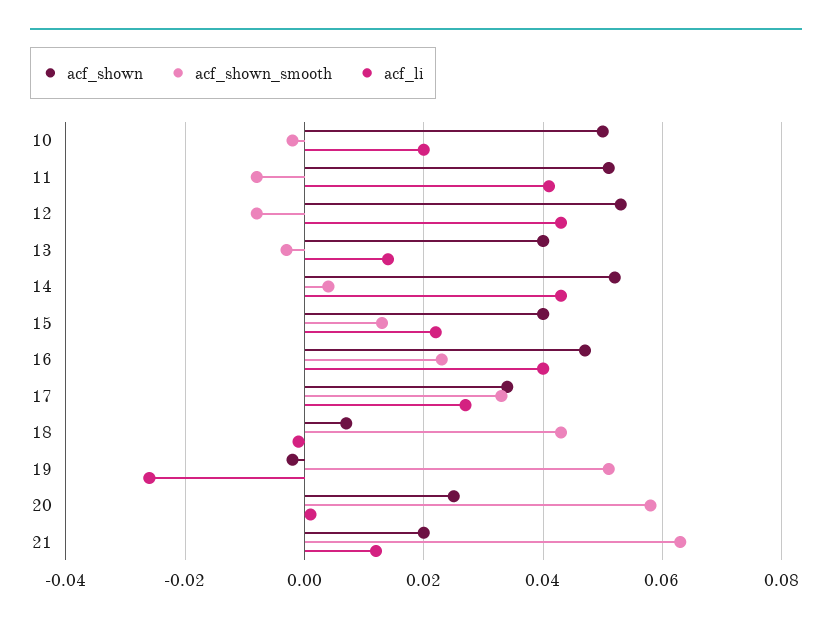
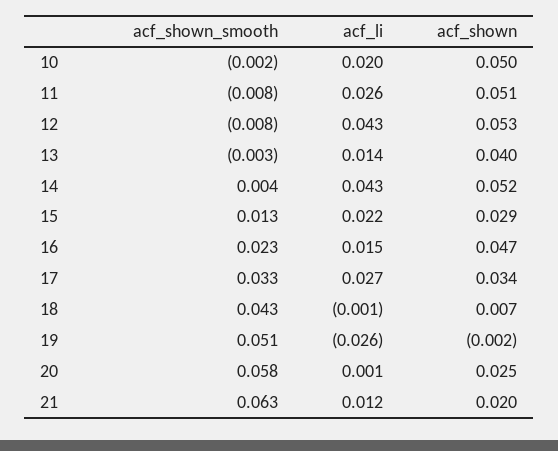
acf_li, 11: 0.04 -> 0.026
acf_shown, 15: 0.04 -> 0.029
acf_li, 16: 0.04 -> 0.015

